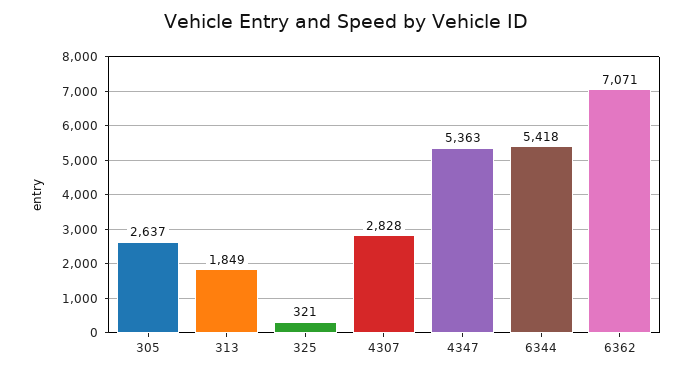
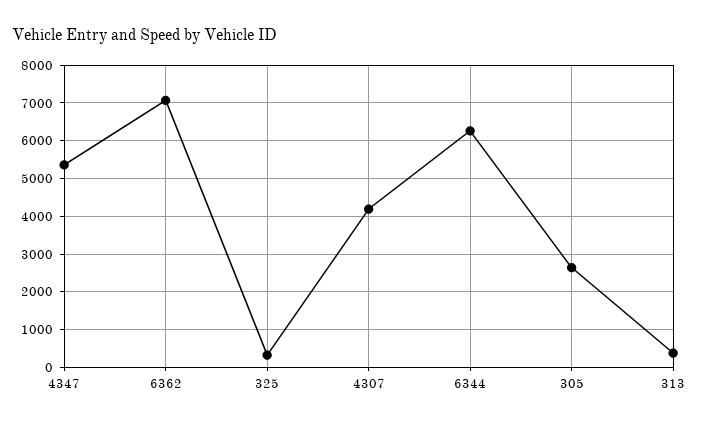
313: 1849 -> 400
4307: 2828 -> 4200
6344: 5418 -> 6200

